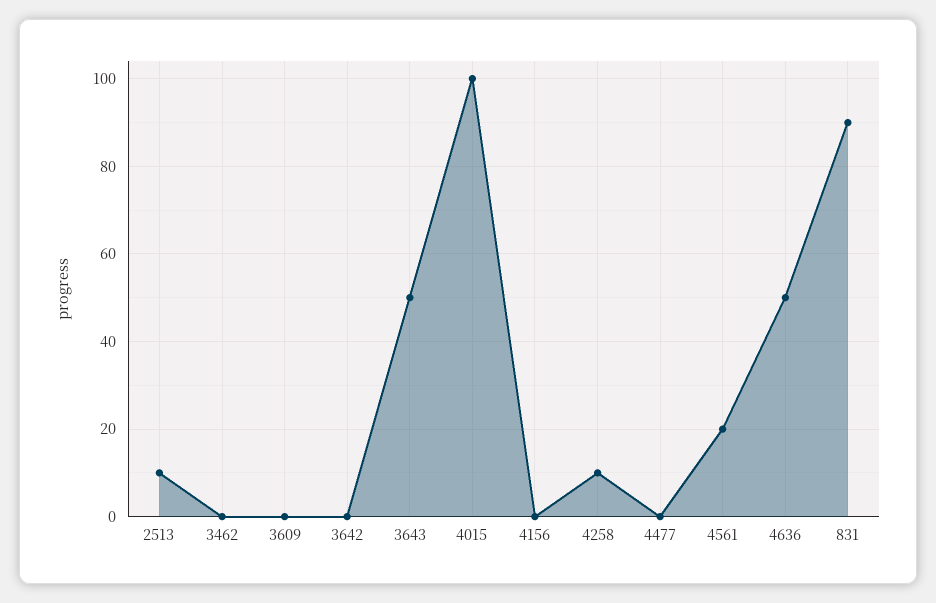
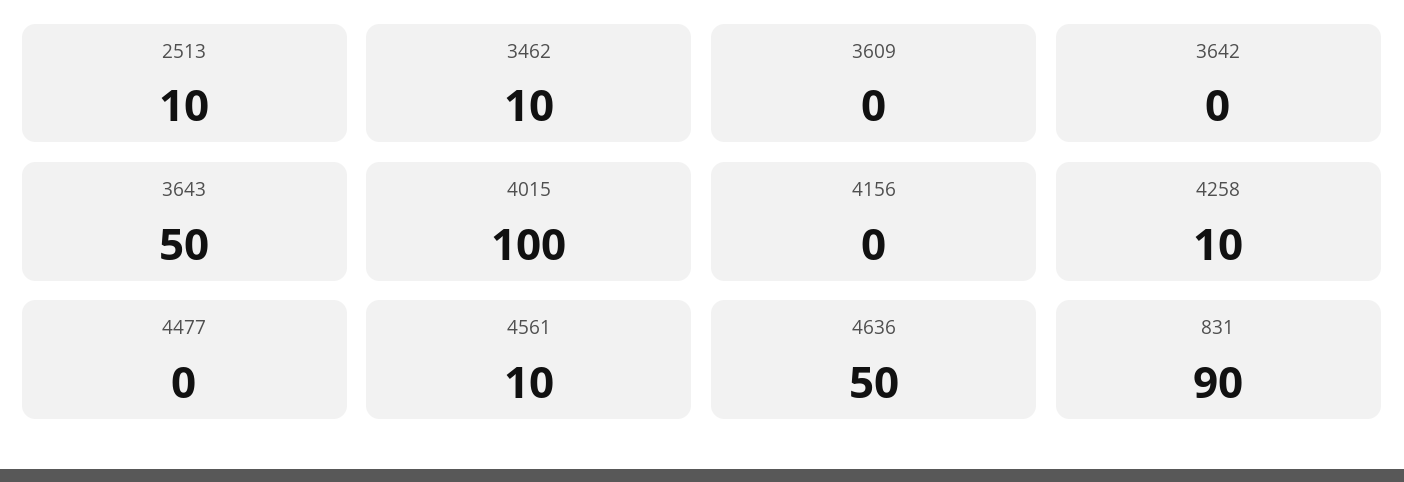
3462: 0 -> 10
4561: 20 -> 10

